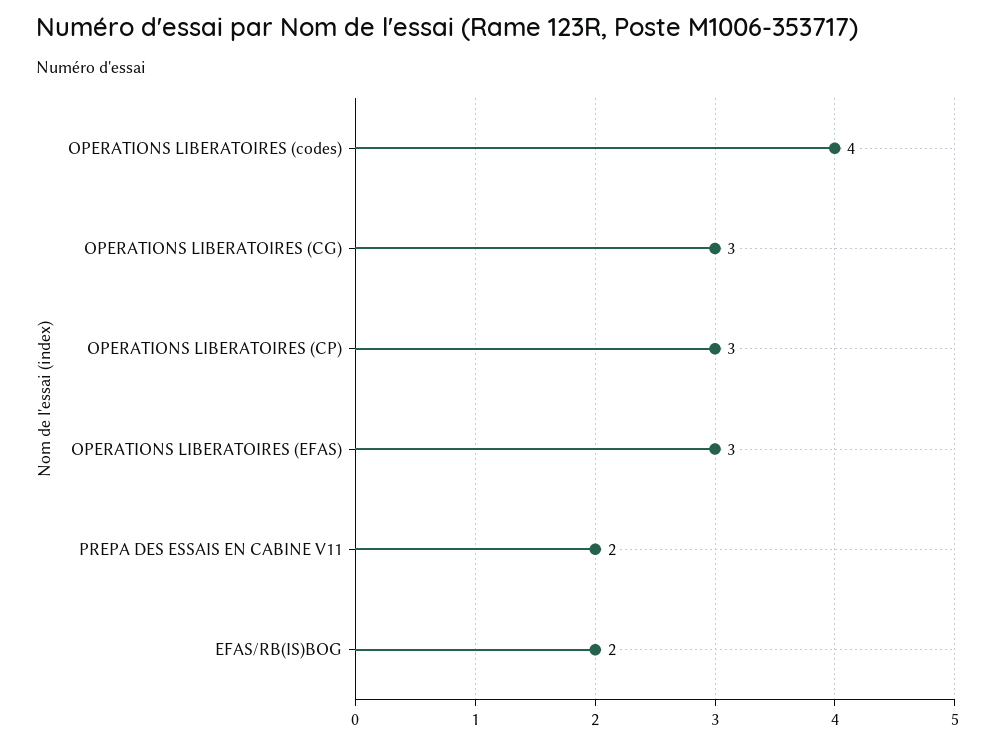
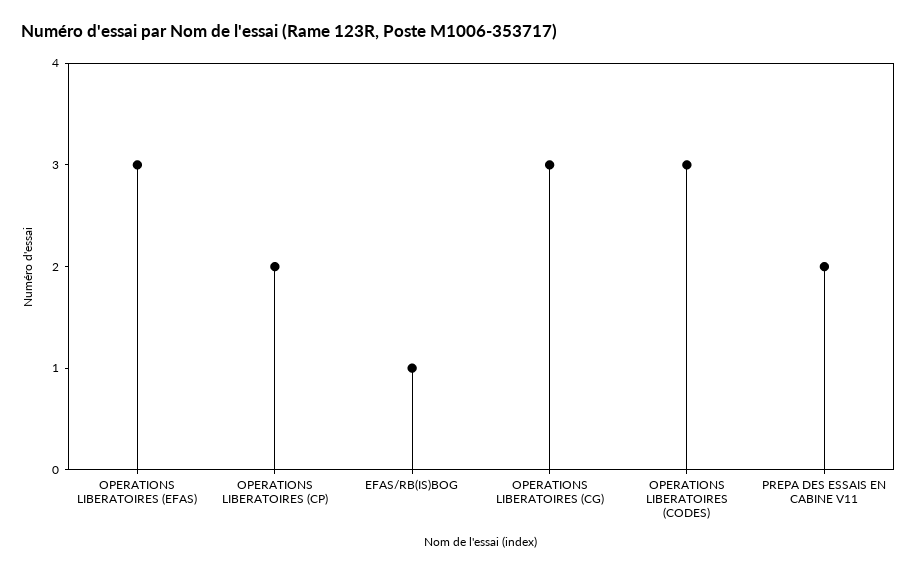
OPERATIONS LIBERATOIRES (codes): 4 -> 3
OPERATIONS LIBERATOIRES (CP): 3 -> 2
EFAS/RB(IS)BOG: 2 -> 1

